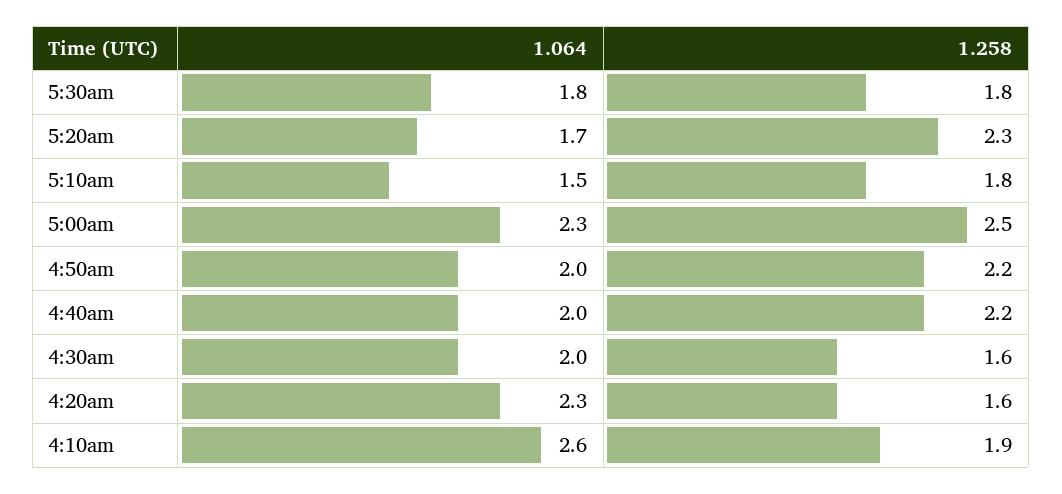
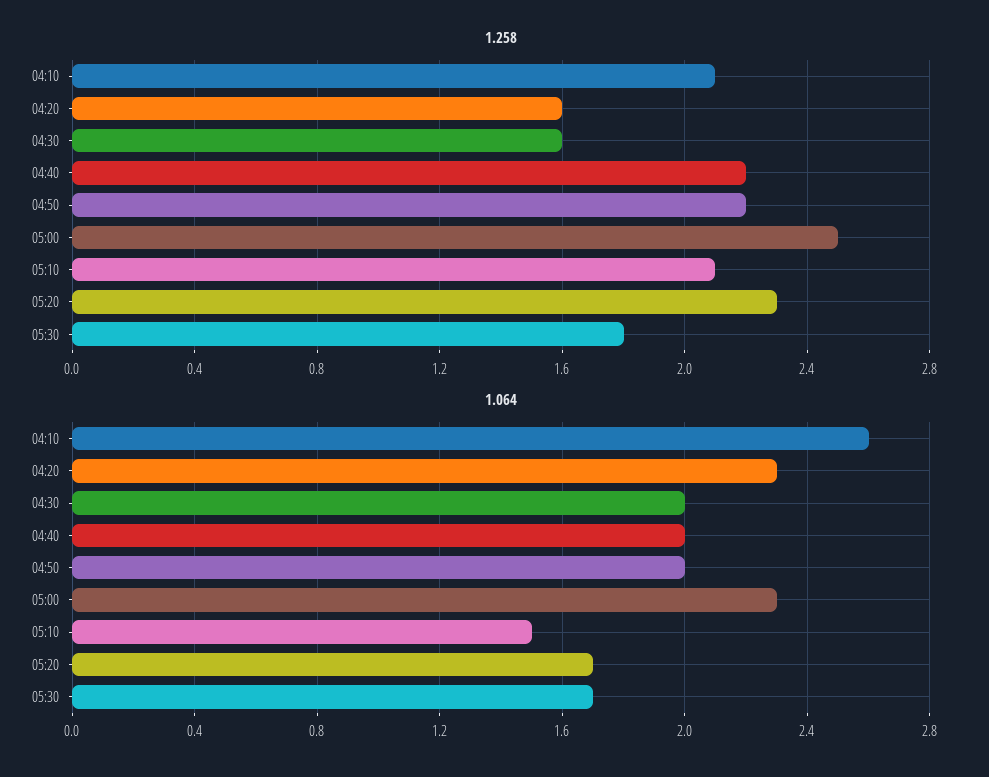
1.064, 5:30am: 1.8 -> 1.7
1.258, 5:10am: 1.8 -> 2.1
1.258, 4:10am: 1.9 -> 2.1

